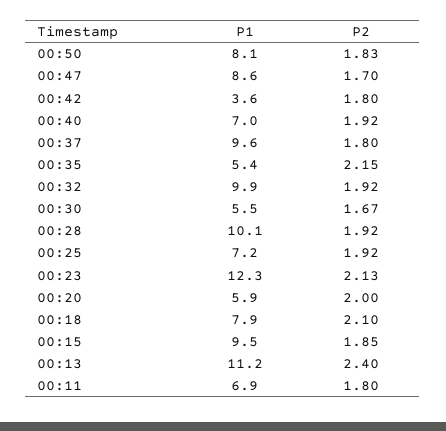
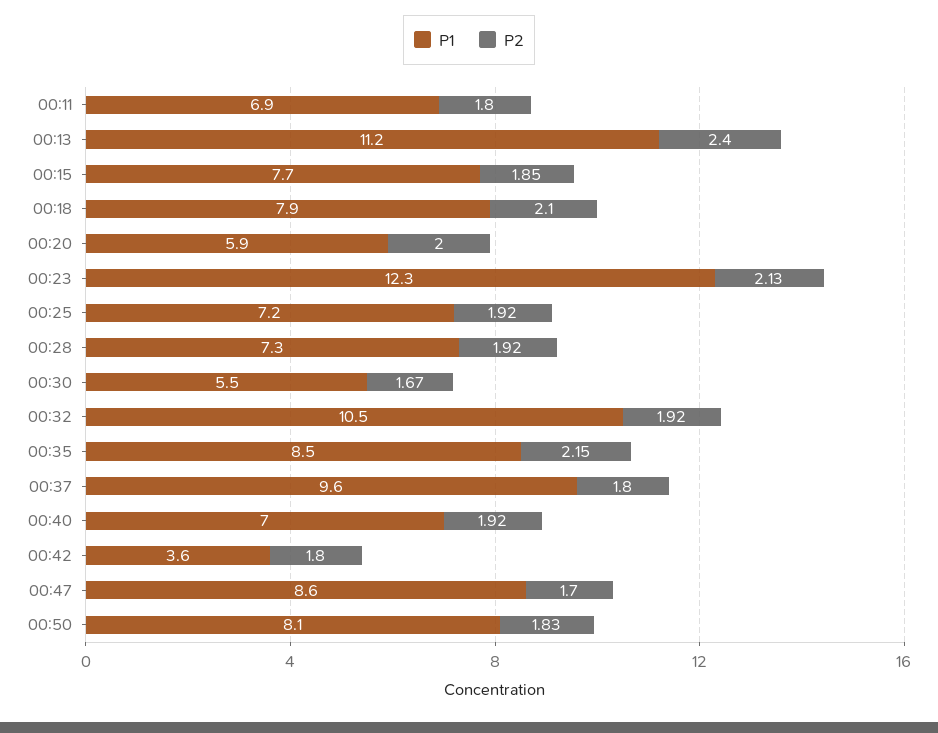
P1, 00:35: 5.4 -> 8.5
P1, 00:32: 9.9 -> 10.5
P1, 00:28: 10.1 -> 7.3
P1, 00:15: 9.5 -> 7.7

